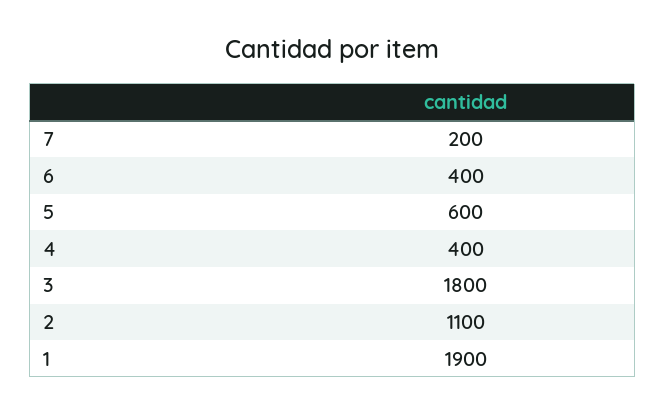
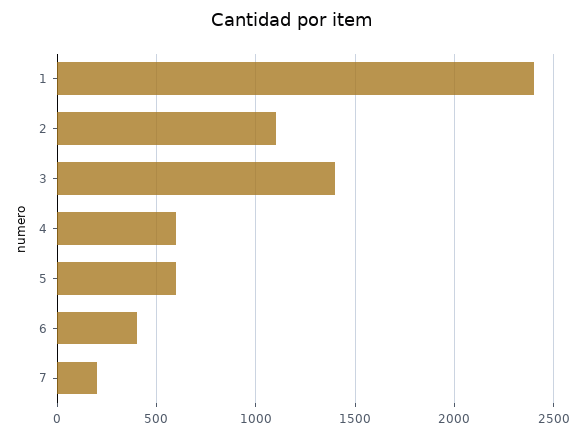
4: 400 -> 600
3: 1800 -> 1400
1: 1900 -> 2400

